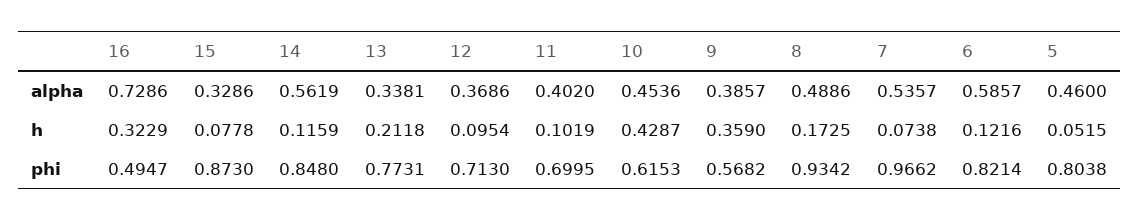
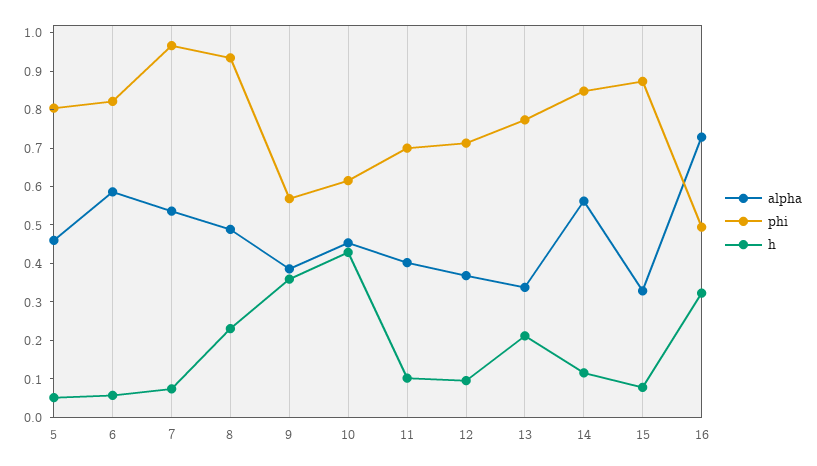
h, 8: 0.1725 -> 0.225
h, 6: 0.1216 -> 0.05

